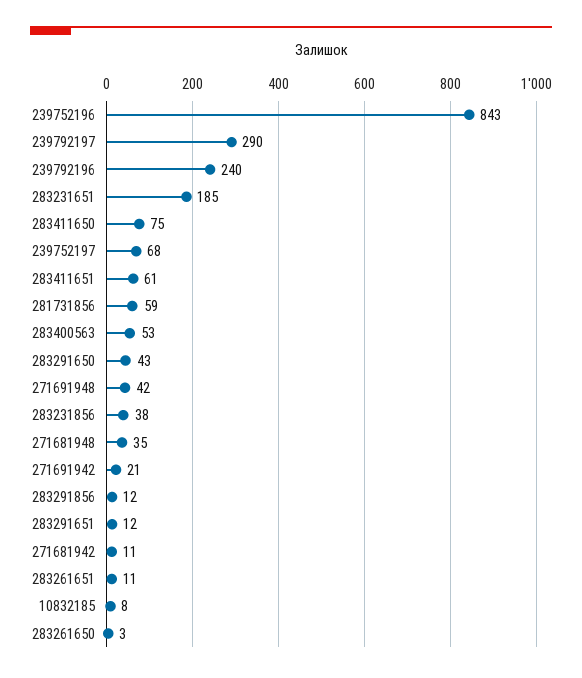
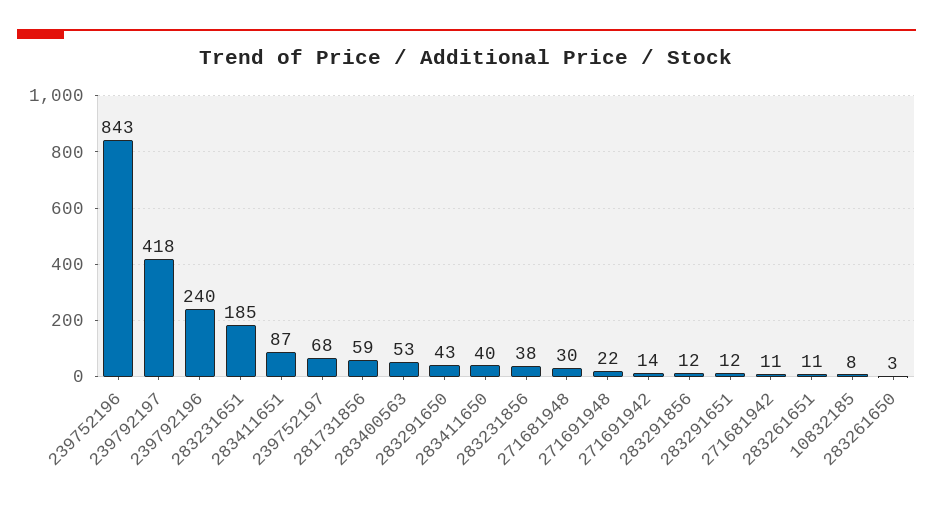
239792197: 290 -> 418
283411650: 75 -> 40
283411651: 61 -> 87
271691948: 42 -> 22
271681948: 35 -> 30
271691942: 21 -> 14

